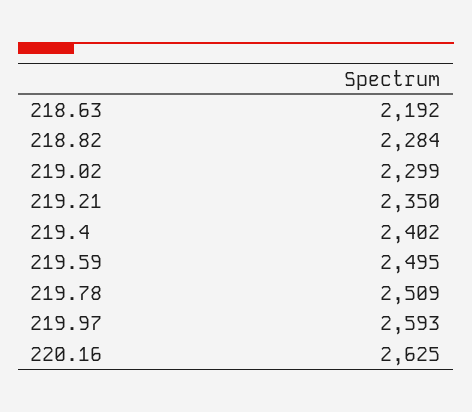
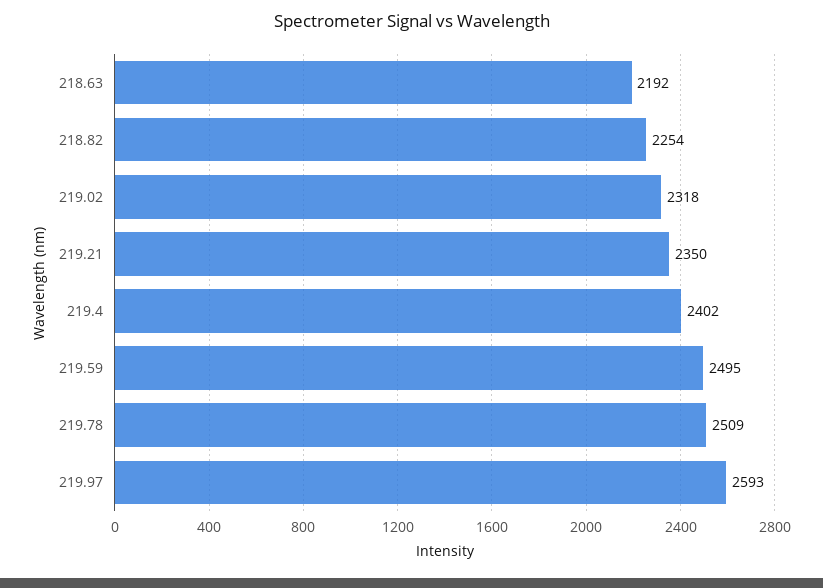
218.82: 2284 -> 2254
219.02: 2299 -> 2318
220.16: 2625 -> none

